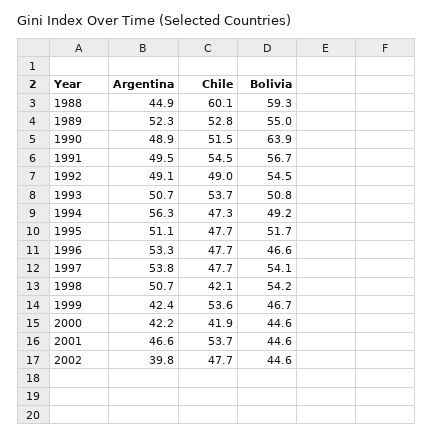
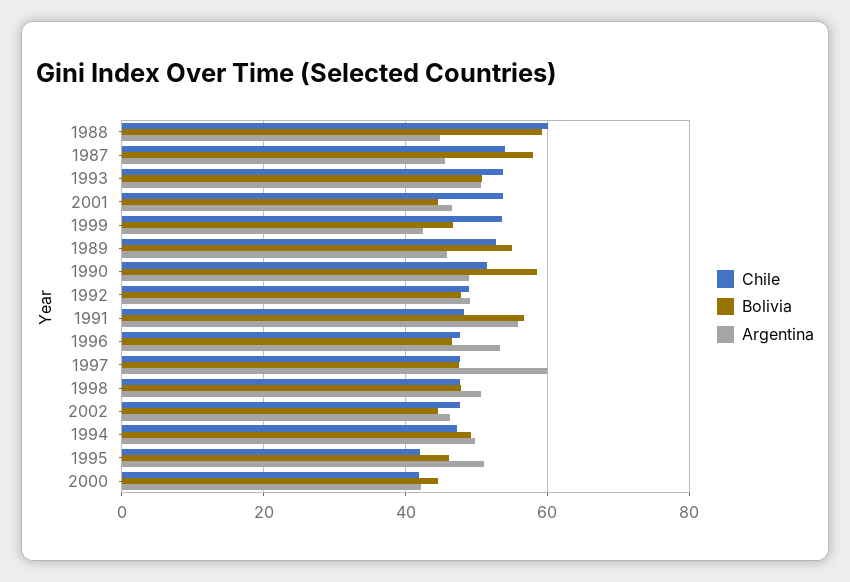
Argentina, 1989: 52.3 -> 46
Bolivia, 1990: 63.9 -> 58
Argentina, 1991: 49.5 -> 56
Chile, 1991: 54.5 -> 48
Bolivia, 1992: 54.5 -> 48
Argentina, 1994: 56.3 -> 50
Chile, 1995: 47.7 -> 42
Bolivia, 1995: 51.7 -> 46
Argentina, 1997: 53.8 -> 60
Bolivia, 1997: 54.1 -> 48
Chile, 1998: 42.1 -> 48
Bolivia, 1998: 54.2 -> 48
Argentina, 2002: 39.8 -> 46
Chile, 1987: none -> 54
Bolivia, 1987: none -> 58
Argentina, 1987: none -> 46

